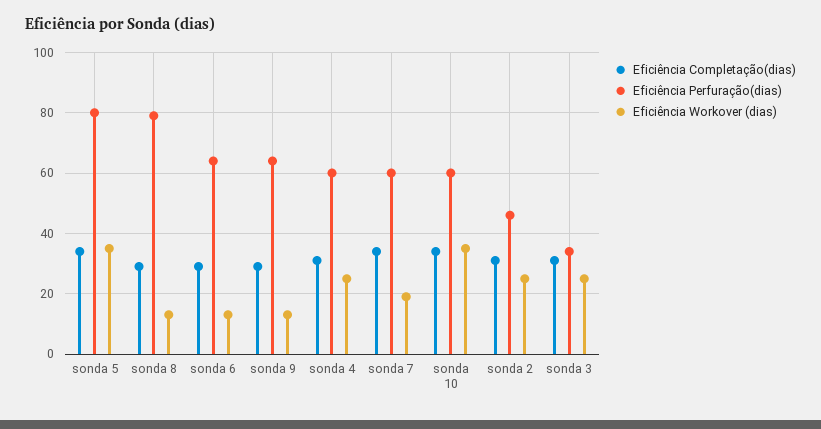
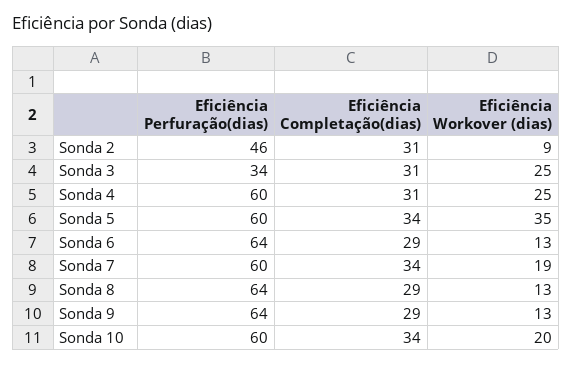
Eficiência Perfuração(dias), sonda 5: 80 -> 60
Eficiência Perfuração(dias), sonda 8: 80 -> 64
Eficiência Workover (dias), sonda 10: 35 -> 20
Eficiência Workover (dias), sonda 2: 25 -> 9

